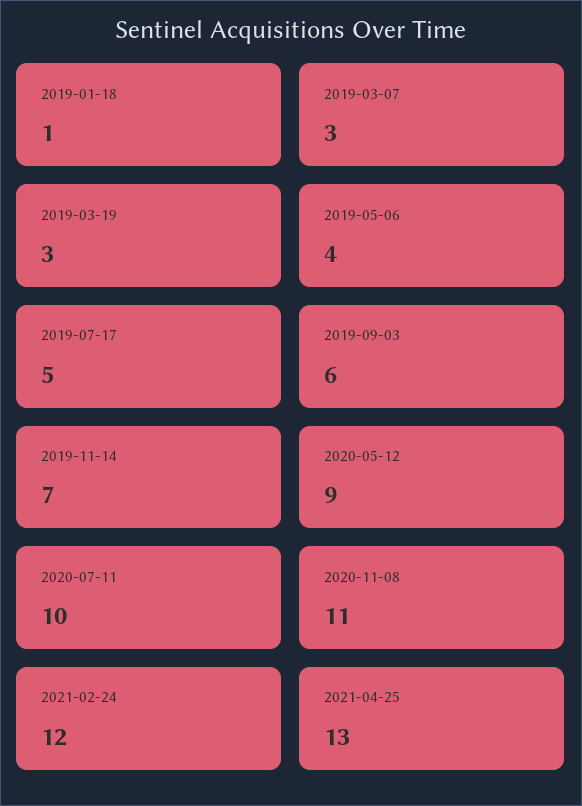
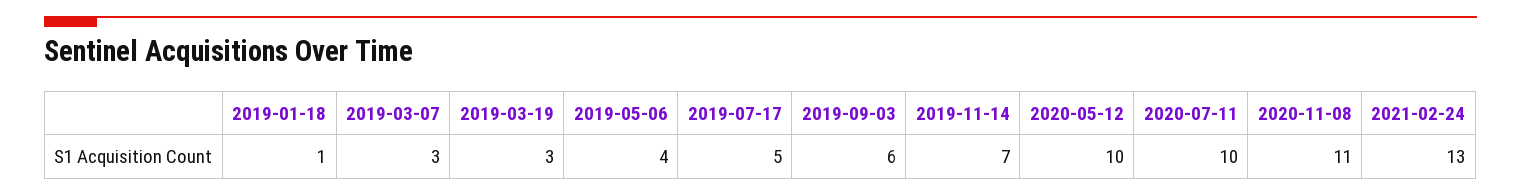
2020-05-12: 9 -> 10
2021-02-24: 12 -> 13
2021-04-25: 13 -> none

